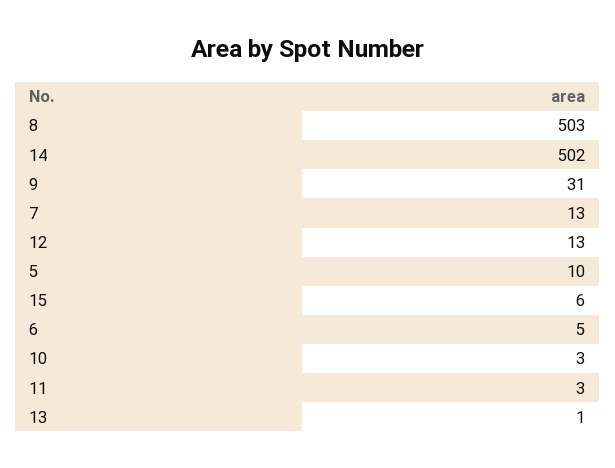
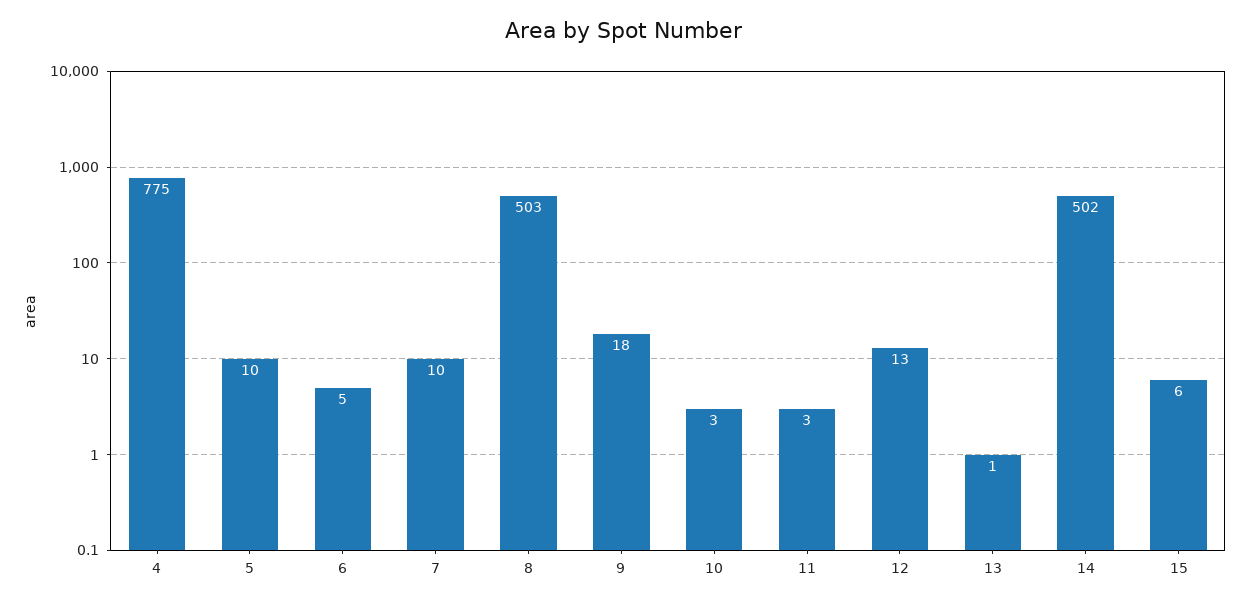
9: 31 -> 18
7: 13 -> 10
4: none -> 775

